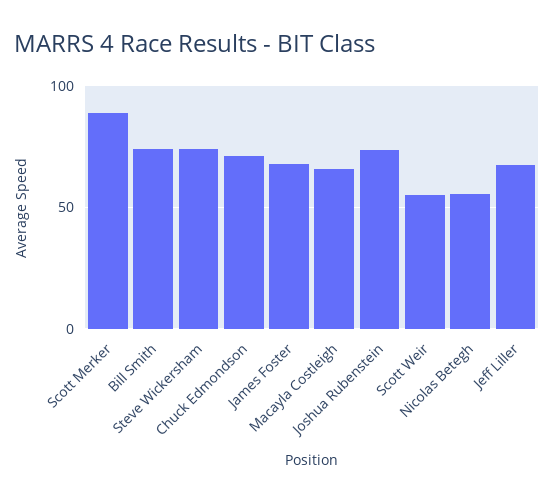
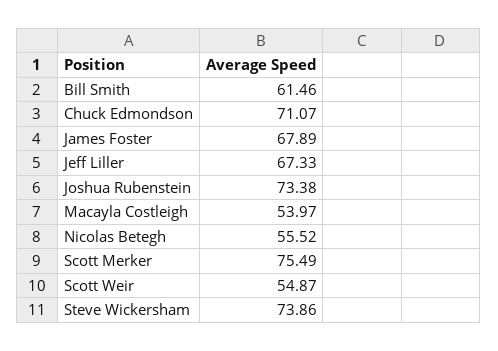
Scott Merker: 90 -> 75.49
Bill Smith: 75 -> 61.46
Macayla Costleigh: 65 -> 53.97

